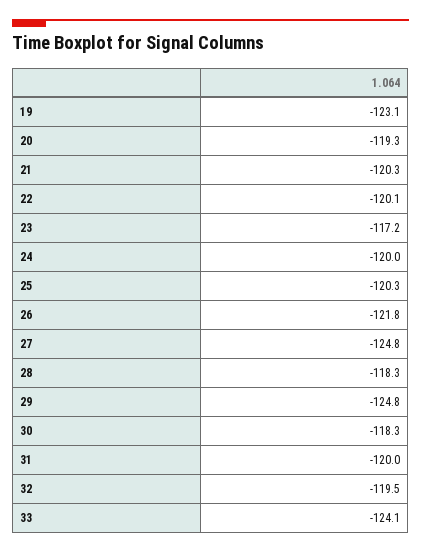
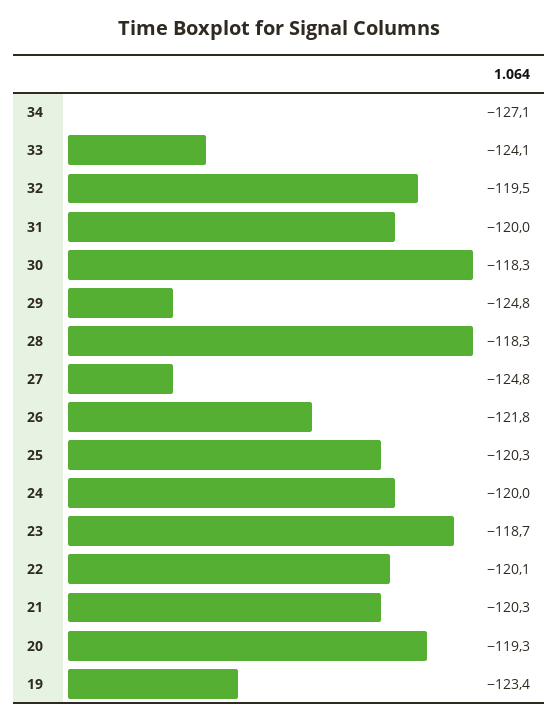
19: -123.1 -> -123.4
23: -117.2 -> -118.7
34: none -> -127.1

